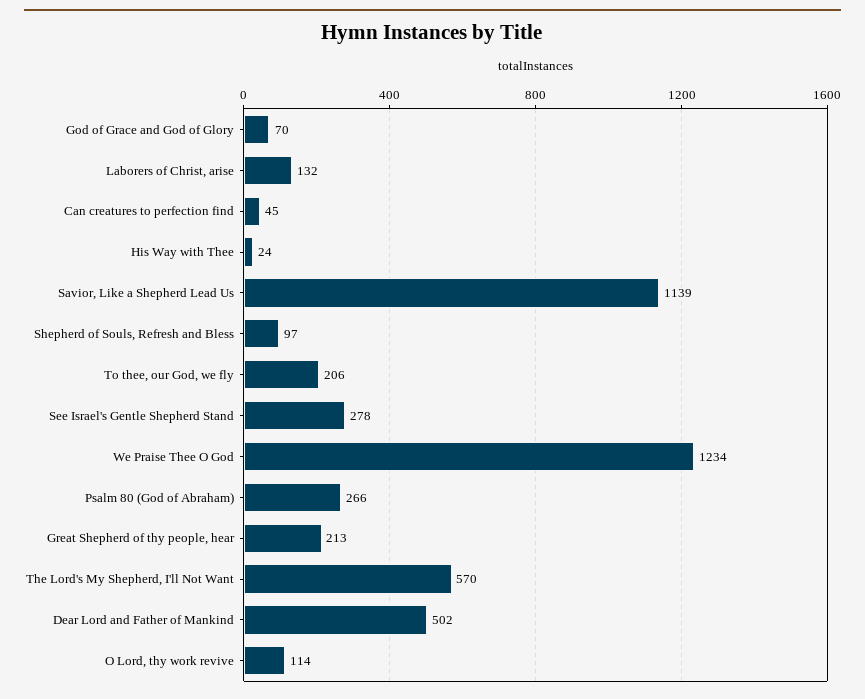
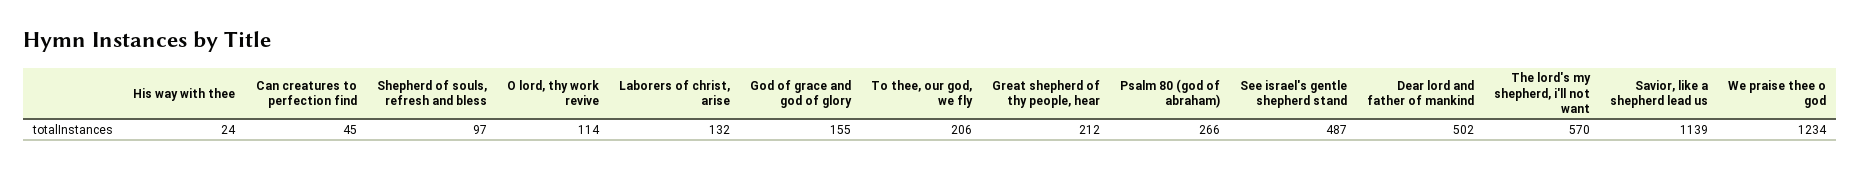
God of Grace and God of Glory: 70 -> 155
See Israel's Gentle Shepherd Stand: 278 -> 487
Great Shepherd of thy people, hear: 213 -> 212

